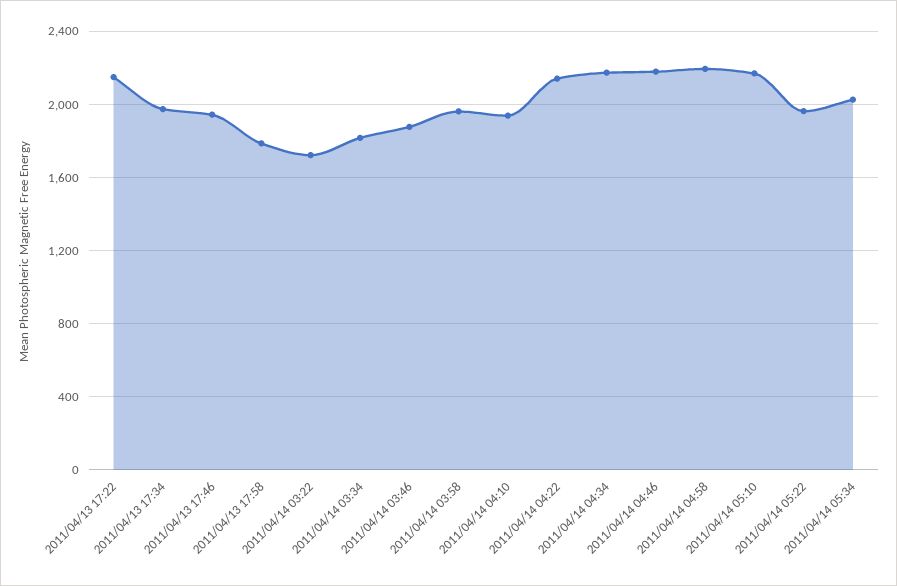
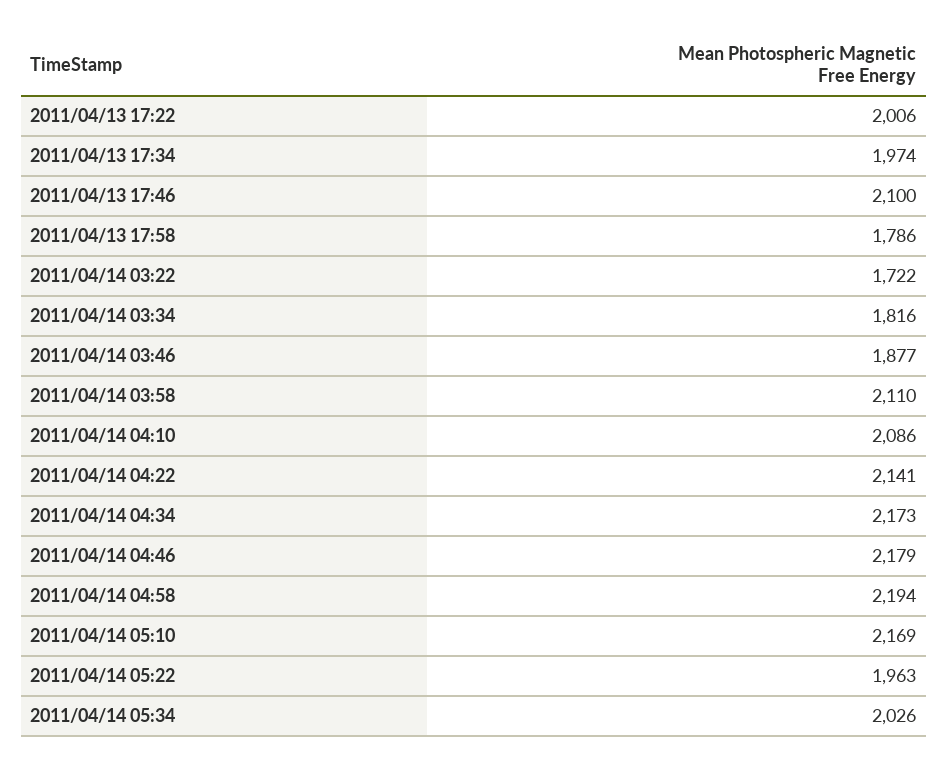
2011/04/13 17:22: 2150 -> 2006
2011/04/13 17:46: 1950 -> 2100
2011/04/14 03:58: 1950 -> 2110
2011/04/14 04:10: 1950 -> 2086

